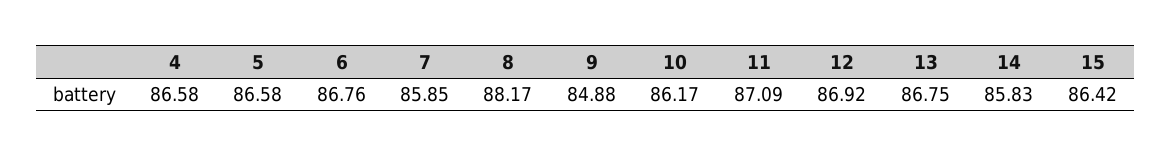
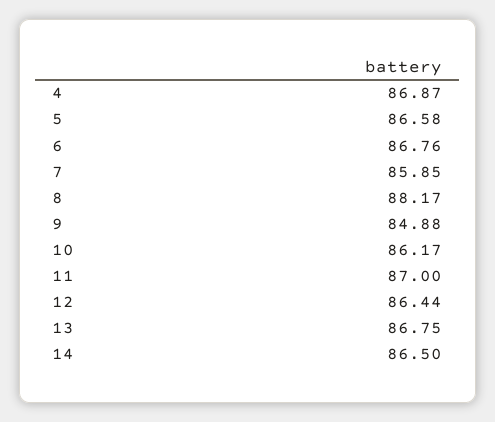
4: 86.58 -> 86.87
11: 87.09 -> 87
12: 86.92 -> 86.44
14: 85.83 -> 86.5
15: 86.42 -> none

